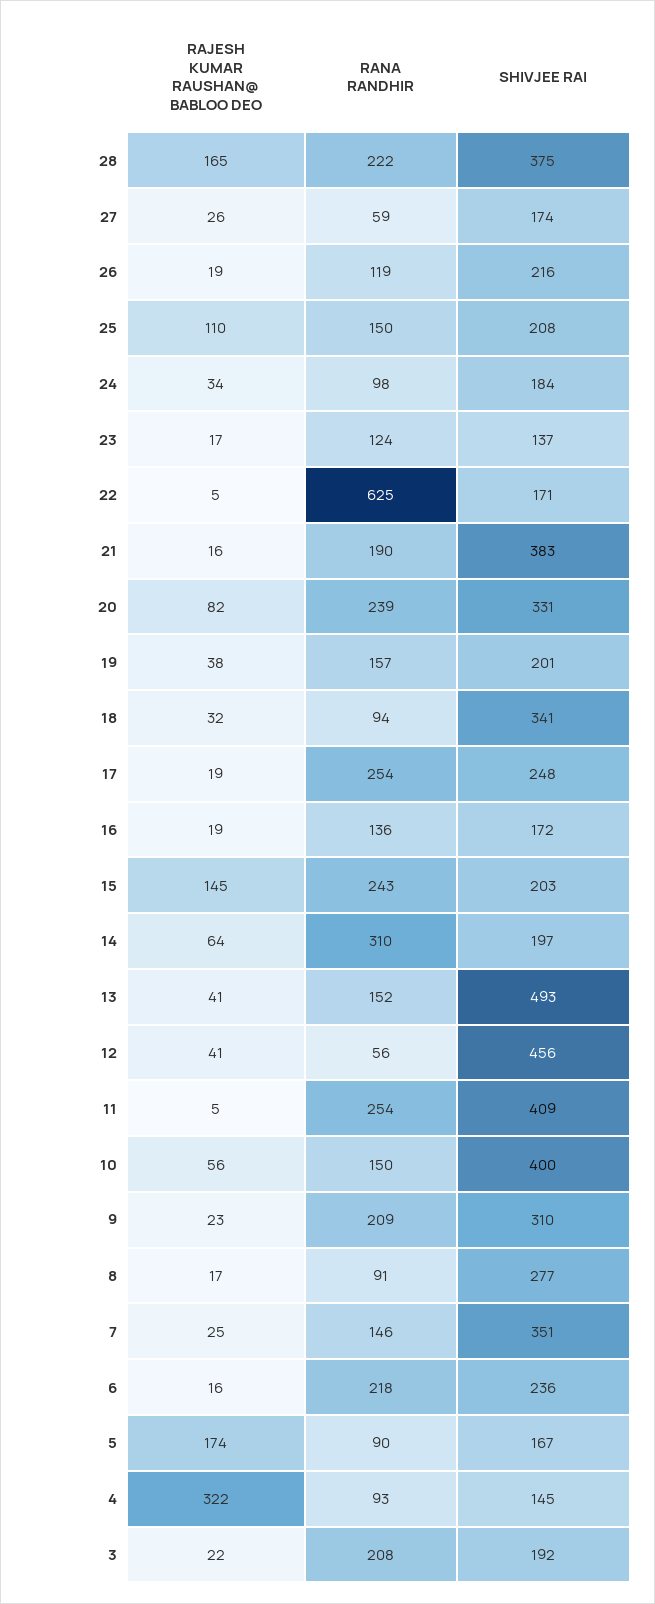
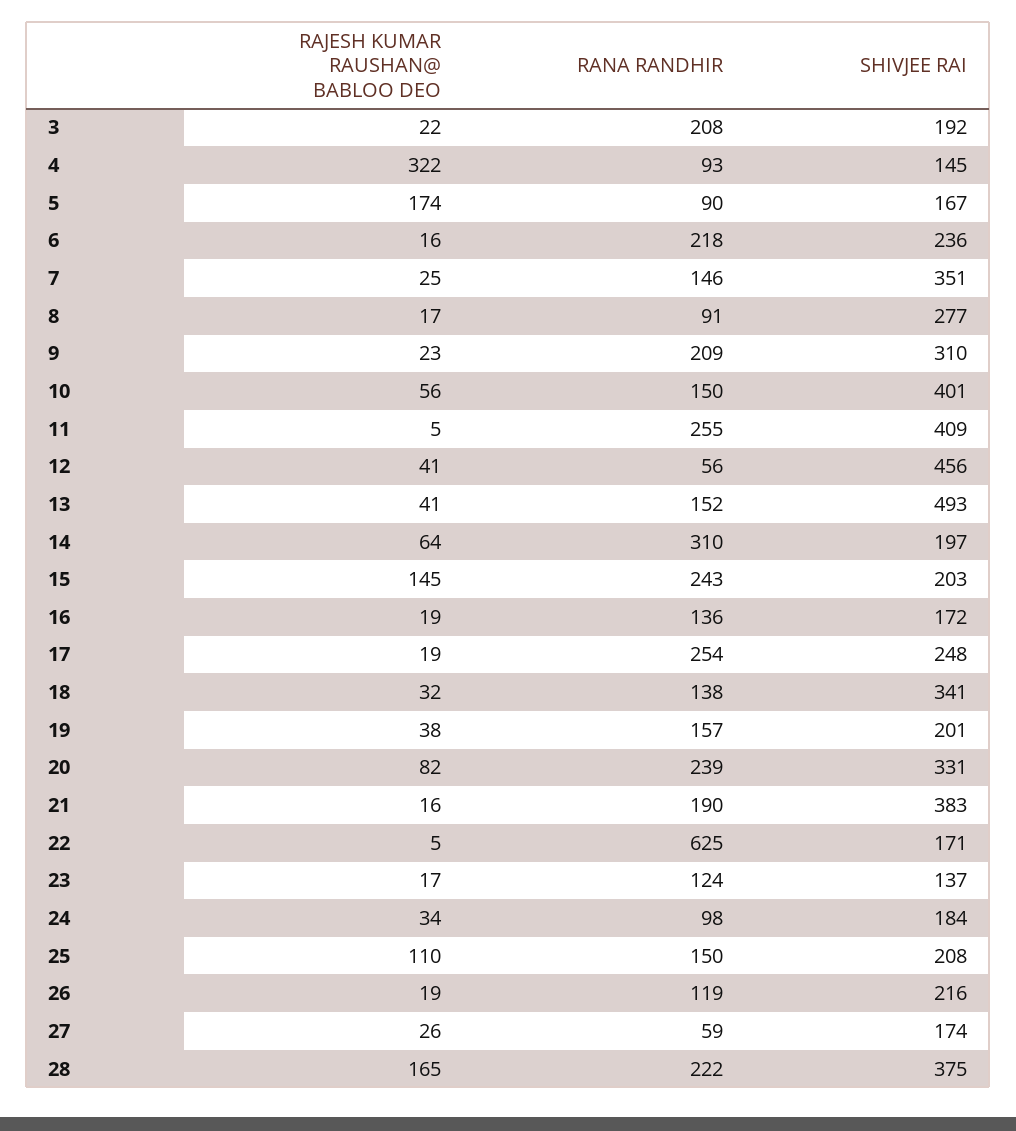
RANA RANDHIR, 18: 94 -> 138
RANA RANDHIR, 11: 254 -> 255
SHIVJEE RAI, 10: 400 -> 401

